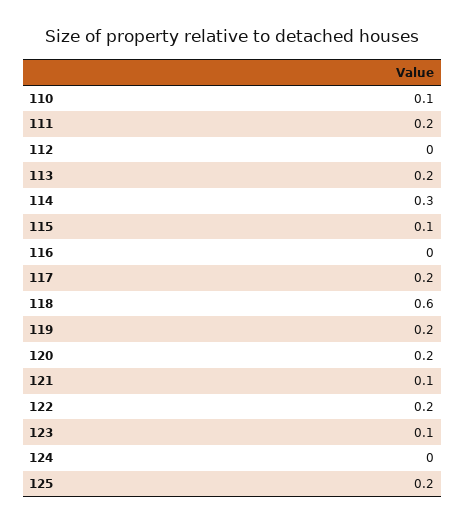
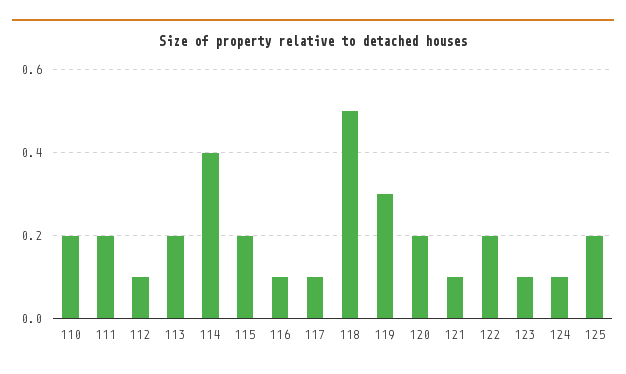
110: 0.1 -> 0.2
112: 0 -> 0.1
114: 0.3 -> 0.4
115: 0.1 -> 0.2
116: 0 -> 0.1
117: 0.2 -> 0.1
118: 0.6 -> 0.5
119: 0.2 -> 0.3
124: 0 -> 0.1

